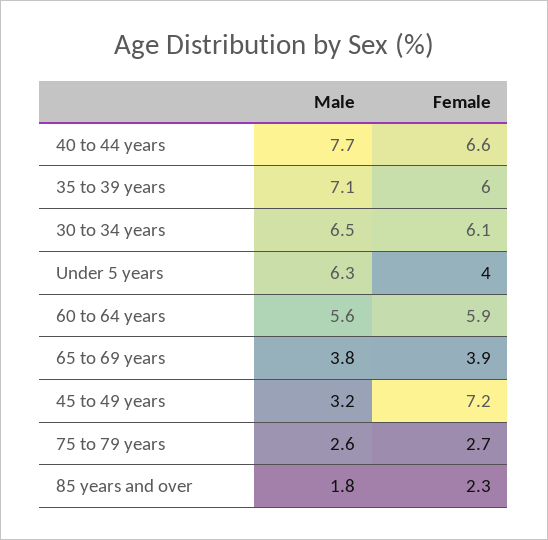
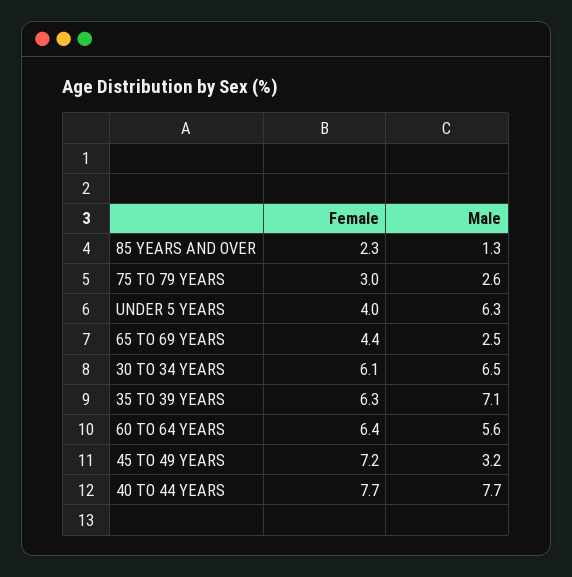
Female, 40 to 44 years: 6.6 -> 7.7
Female, 35 to 39 years: 6 -> 6.3
Female, 60 to 64 years: 5.9 -> 6.4
Male, 65 to 69 years: 3.8 -> 2.5
Female, 65 to 69 years: 3.9 -> 4.4
Female, 75 to 79 years: 2.7 -> 3
Male, 85 years and over: 1.8 -> 1.3

